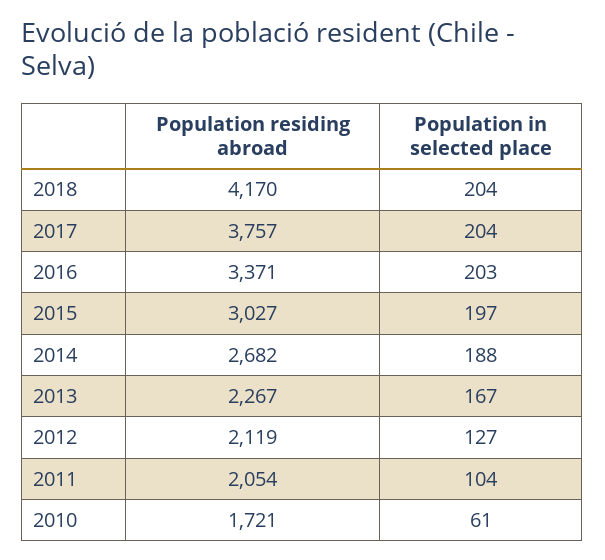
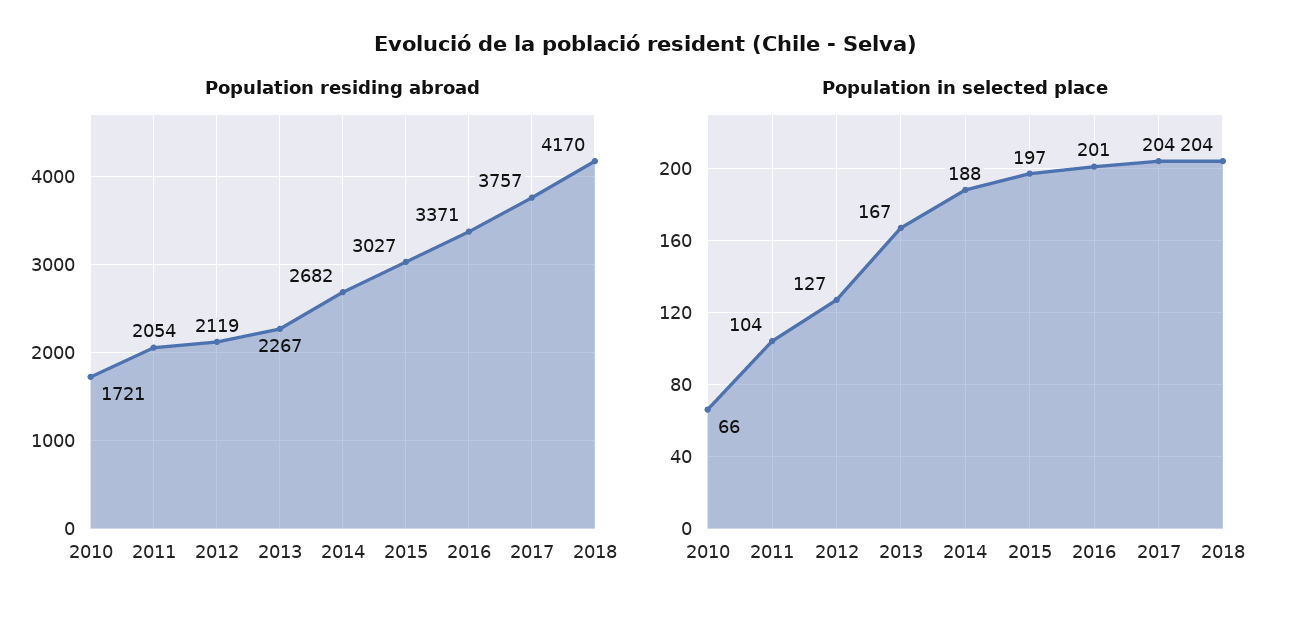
Population in selected place, 2016: 203 -> 201
Population in selected place, 2010: 61 -> 66

